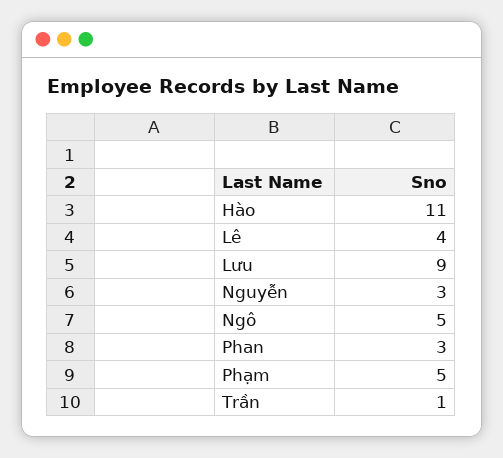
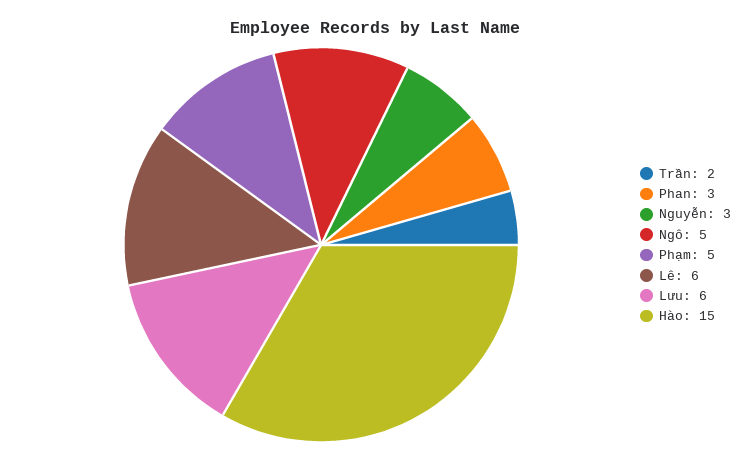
Hào: 11 -> 15
Lê: 4 -> 6
Lưu: 9 -> 6
Trần: 1 -> 2

